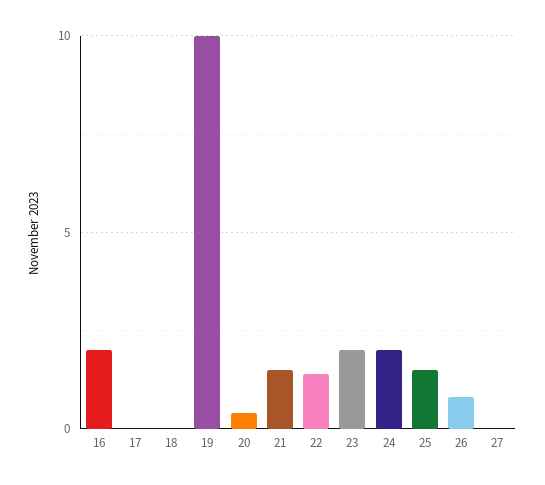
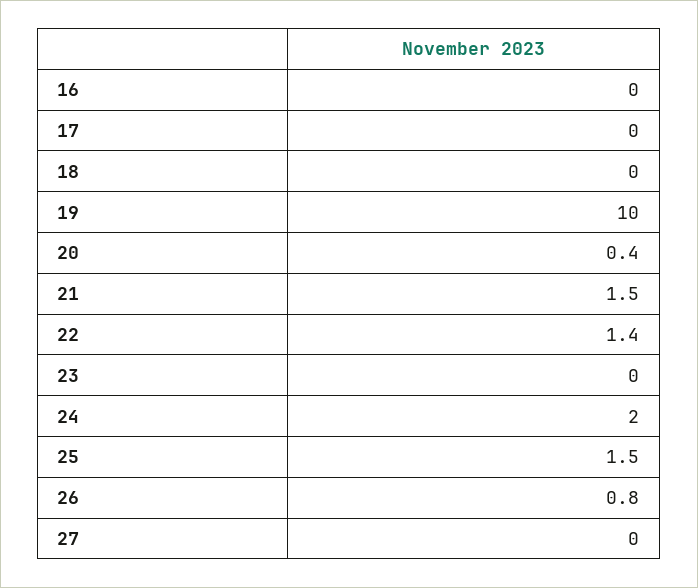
16: 2 -> 0
23: 2 -> 0

